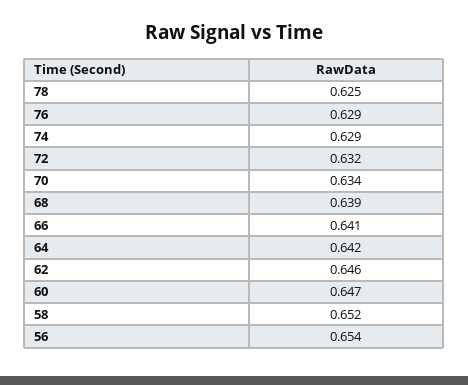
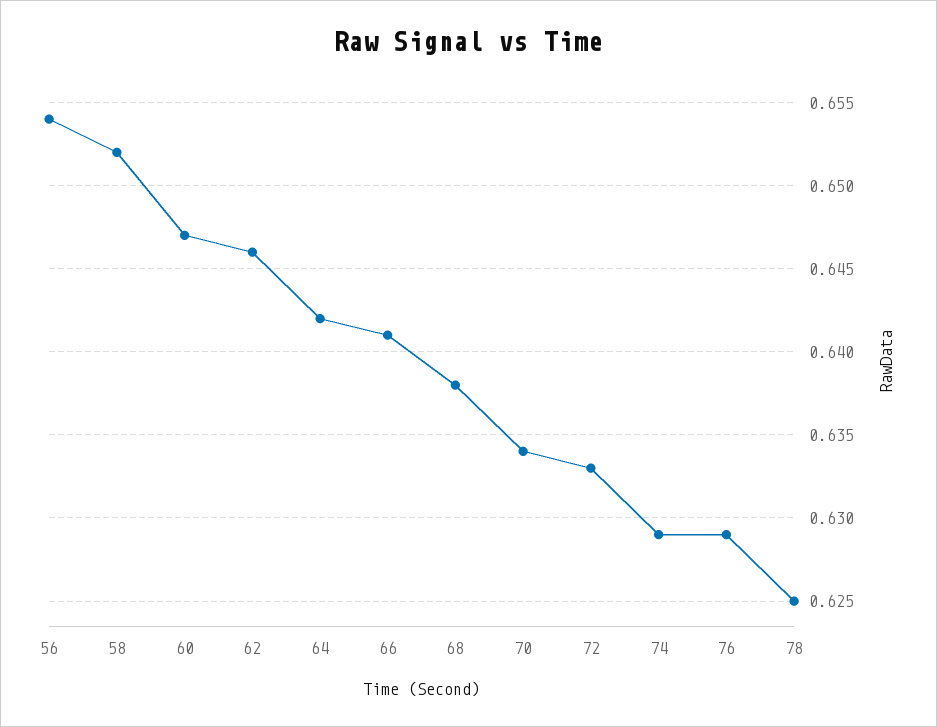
72: 0.632 -> 0.633
68: 0.639 -> 0.638

